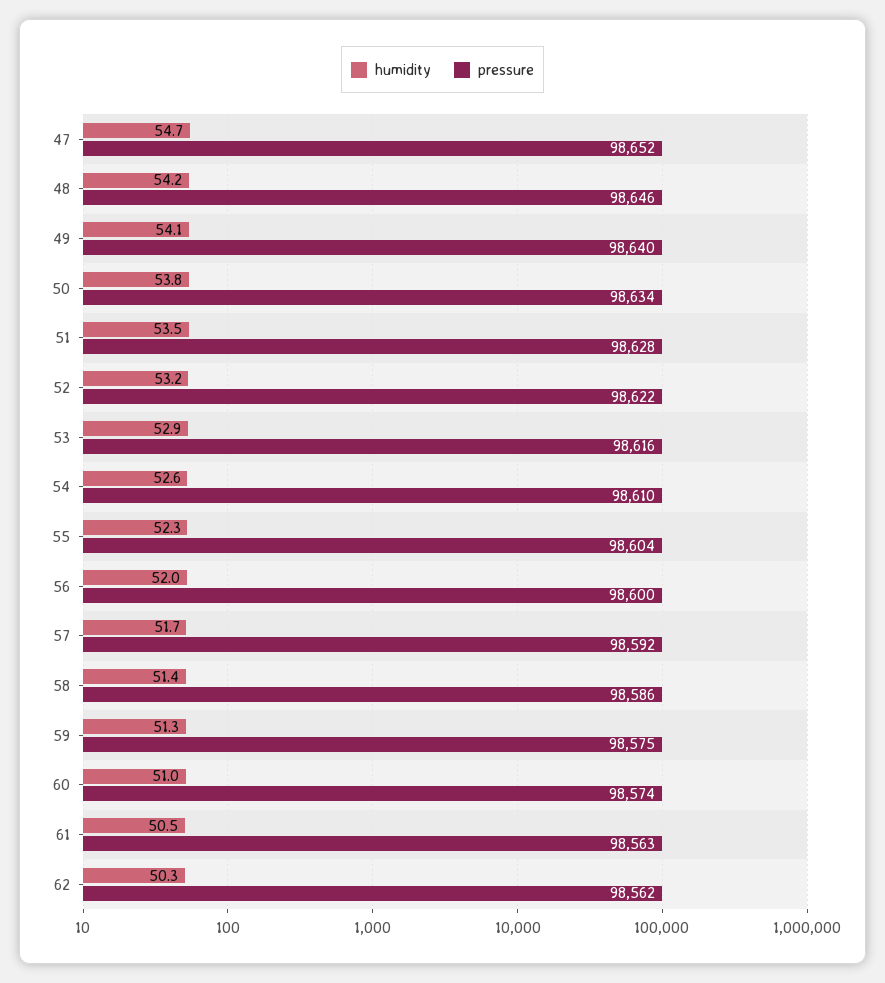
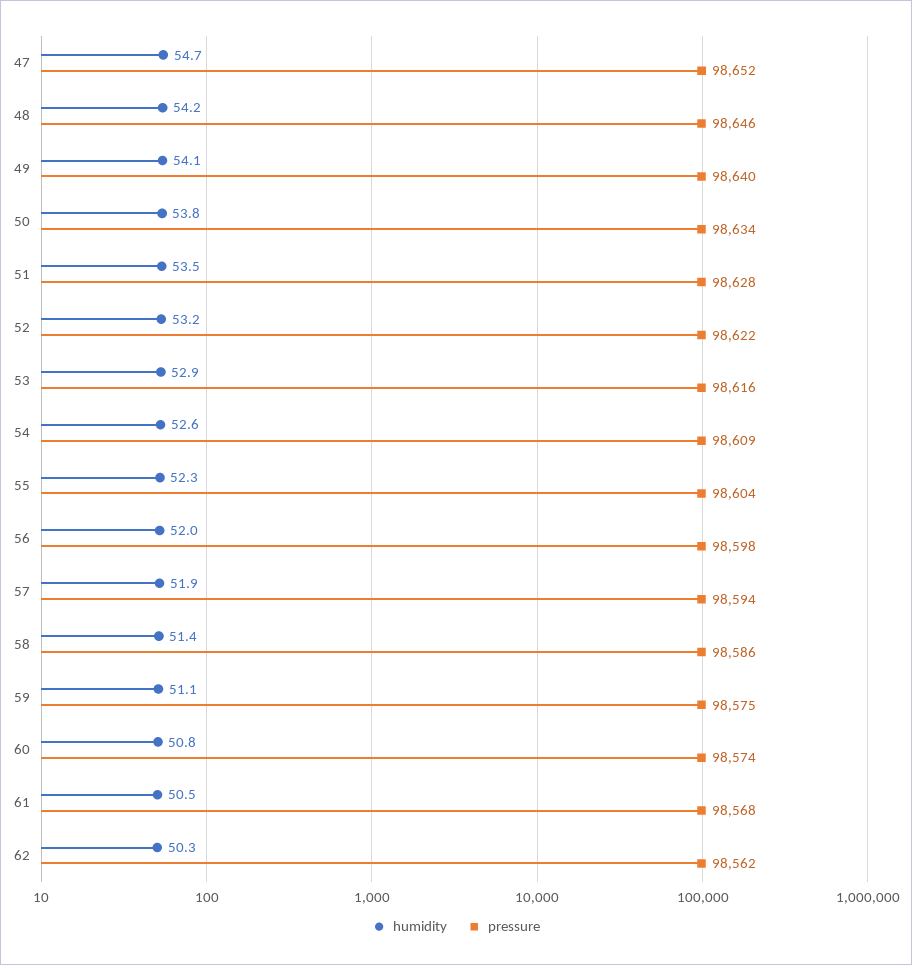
pressure, 54: 98610 -> 98609
pressure, 56: 98600 -> 98598
humidity, 57: 51.7 -> 51.9
pressure, 57: 98592 -> 98594
humidity, 59: 51.3 -> 51.1
humidity, 60: 51 -> 50.8
pressure, 61: 98563 -> 98568

